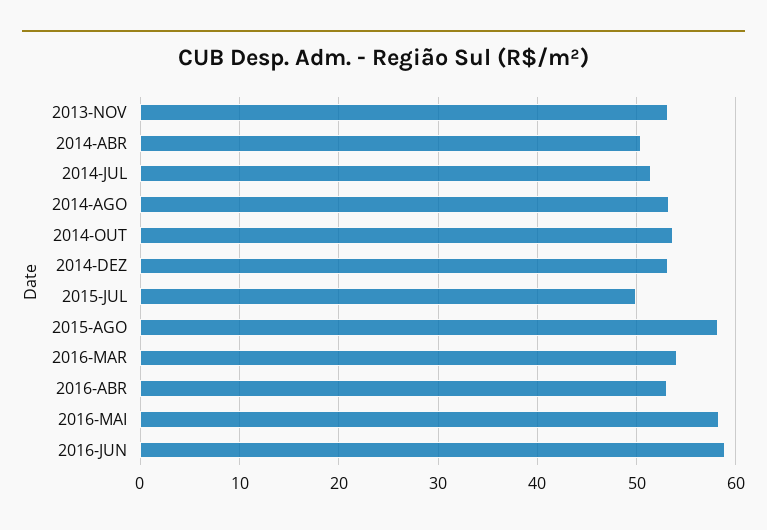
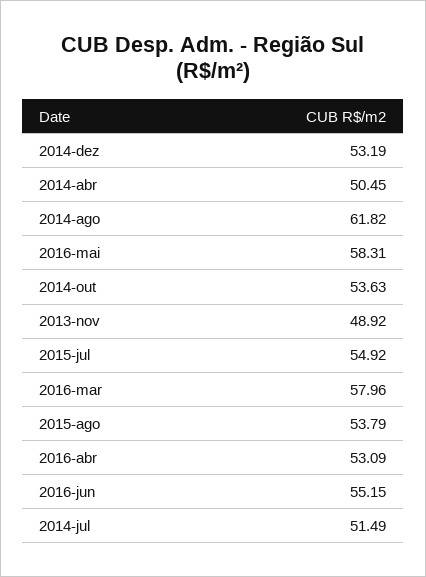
2013-NOV: 53 -> 48.92
2014-AGO: 53 -> 61.82
2015-JUL: 50 -> 54.92
2015-AGO: 58 -> 53.79
2016-MAR: 54 -> 57.96
2016-JUN: 59 -> 55.15

